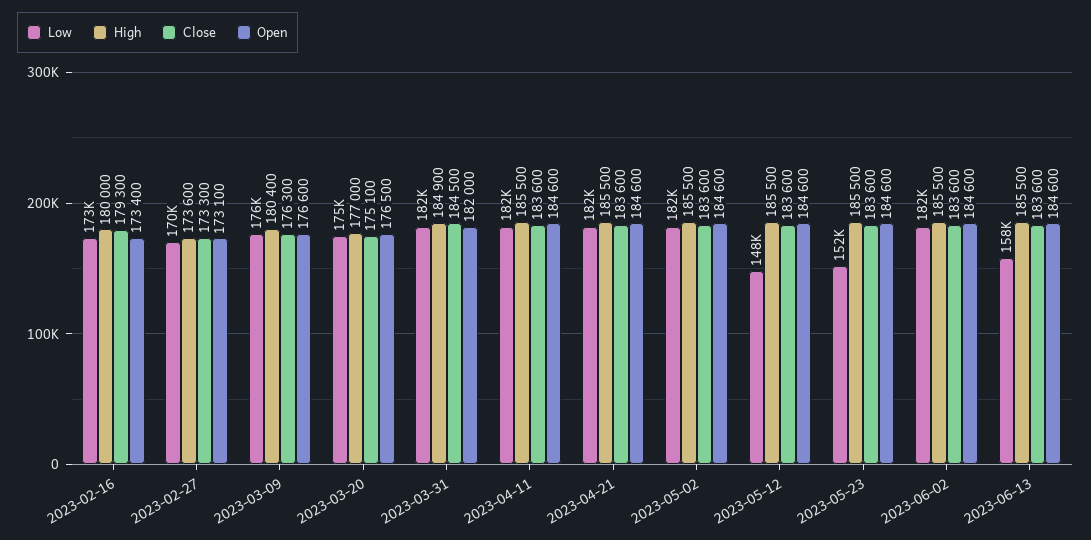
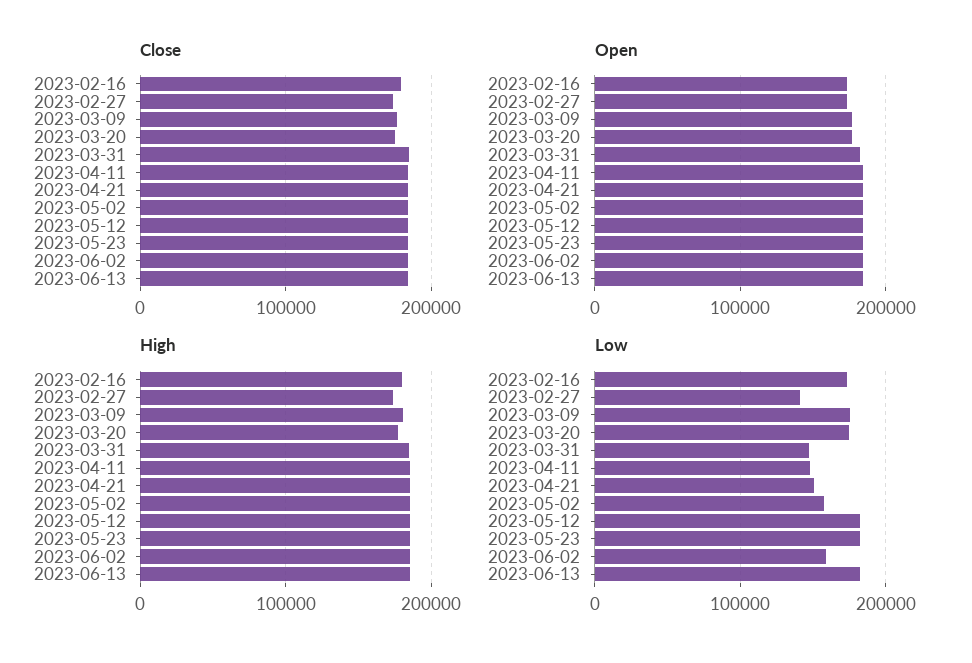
Low, 2023-02-27: 170000 -> 140000
Low, 2023-03-31: 182000 -> 150000
Low, 2023-04-11: 182000 -> 150000
Low, 2023-04-21: 182000 -> 150000
Low, 2023-05-02: 182000 -> 160000
Low, 2023-05-12: 148000 -> 180000
Low, 2023-05-23: 152000 -> 180000
Low, 2023-06-02: 182000 -> 160000
Low, 2023-06-13: 158000 -> 180000

